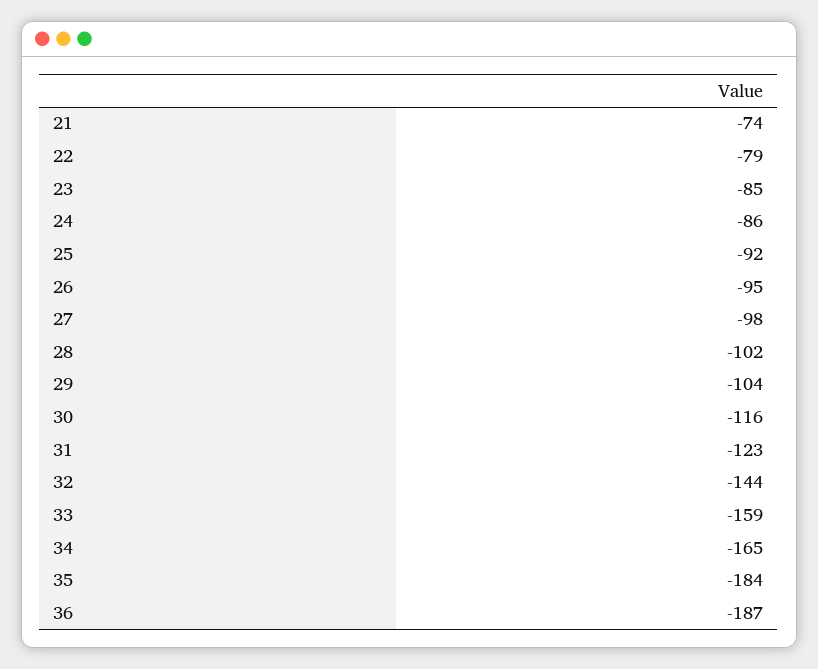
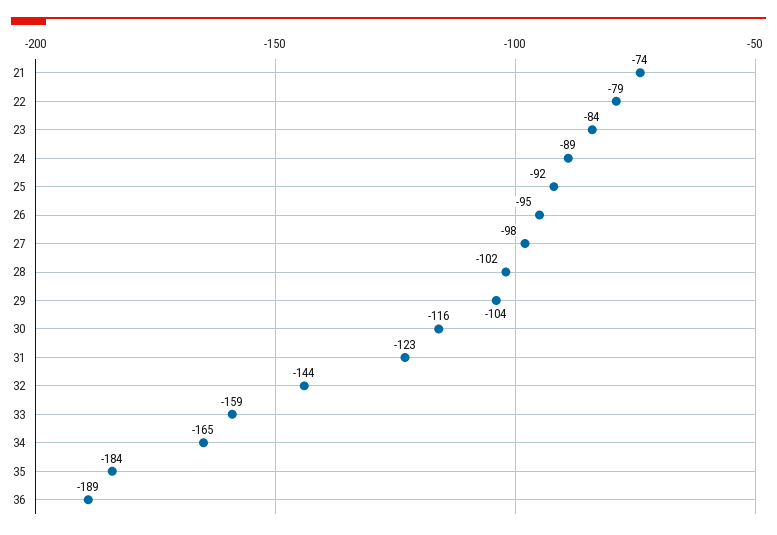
23: -85 -> -84
24: -86 -> -89
36: -187 -> -189

